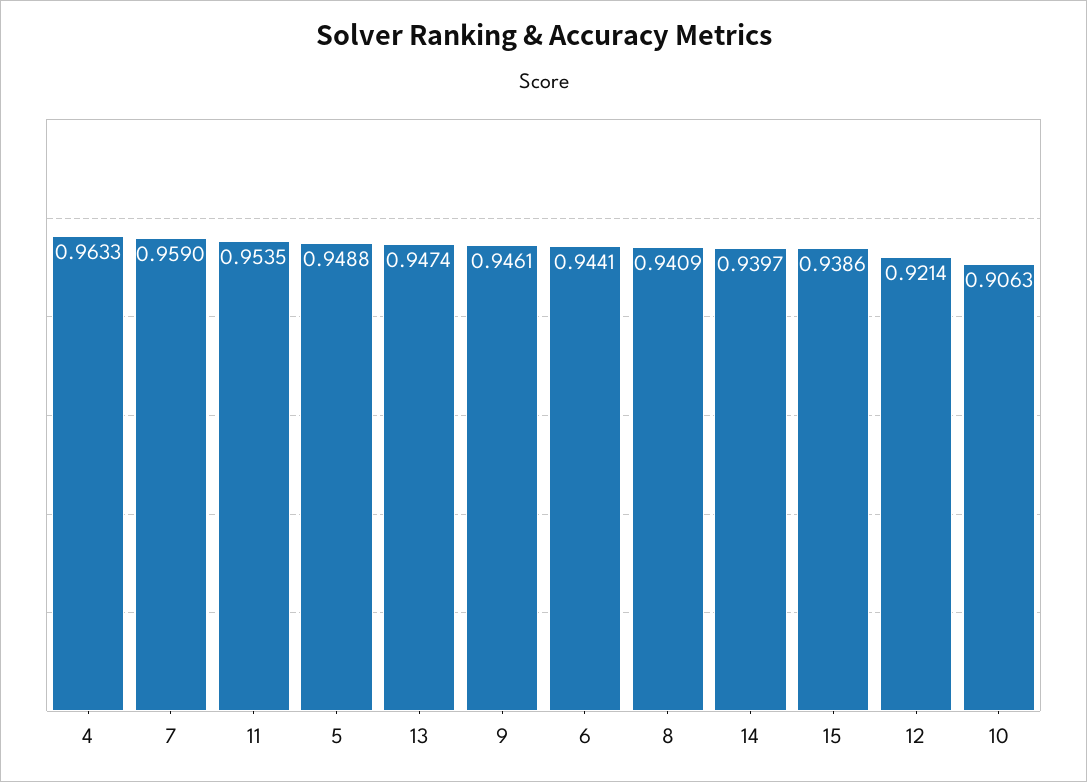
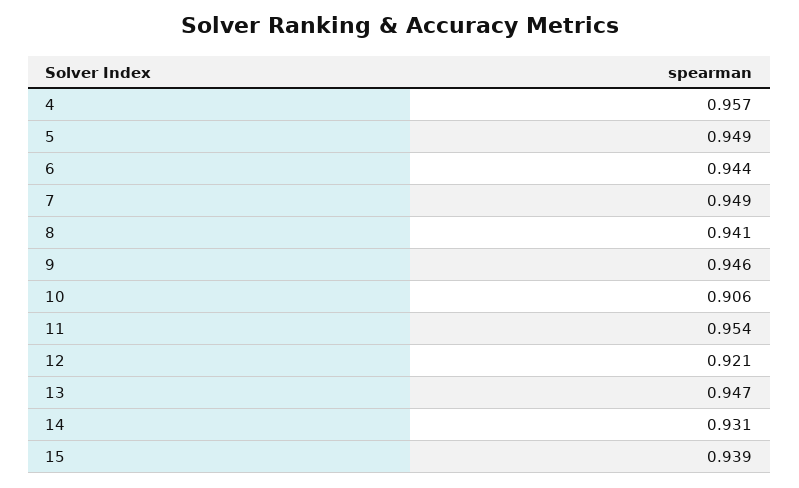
4: 0.9633 -> 0.957
7: 0.959 -> 0.949
14: 0.9397 -> 0.931

